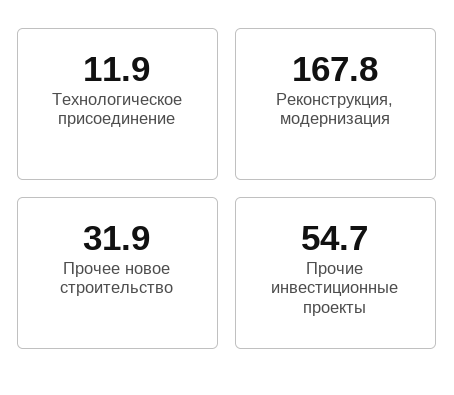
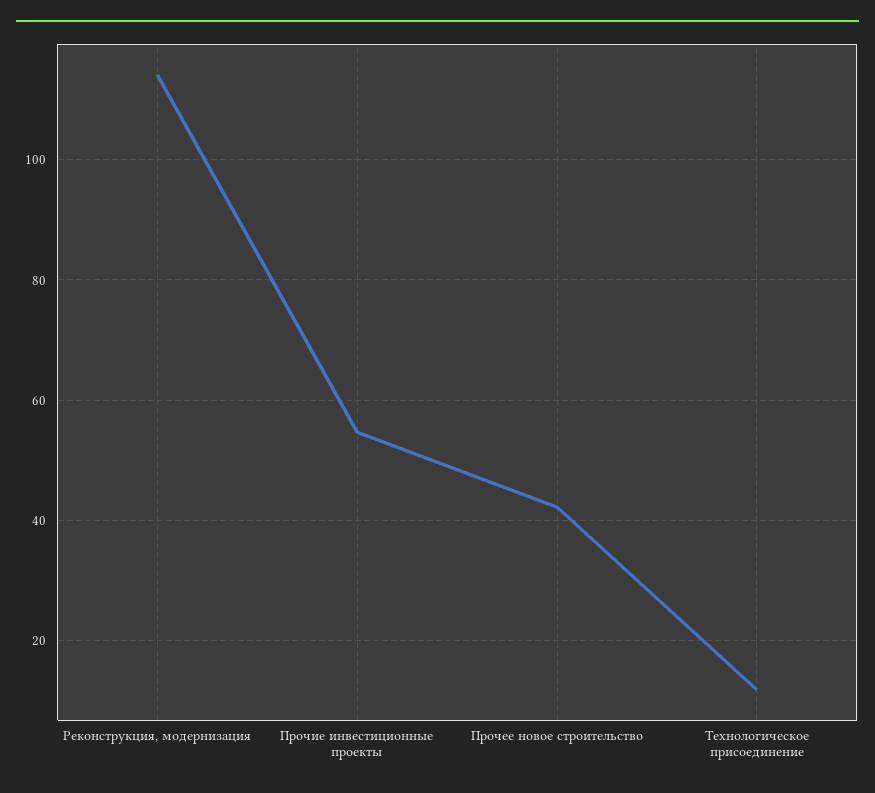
Реконструкция, модернизация: 167.8 -> 114
Прочее новое строительство: 31.9 -> 42

